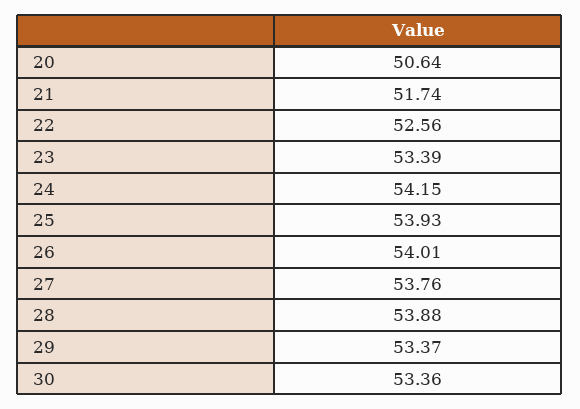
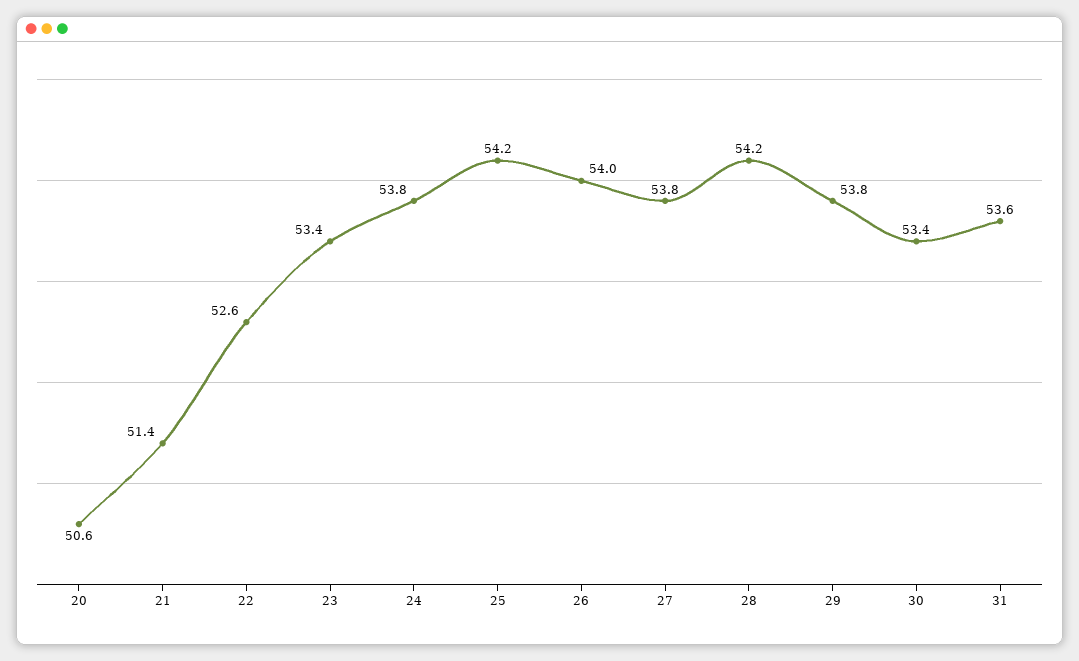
21: 51.74 -> 51.4
24: 54.15 -> 53.8
25: 53.93 -> 54.2
28: 53.88 -> 54.2
29: 53.37 -> 53.8
31: none -> 53.6

